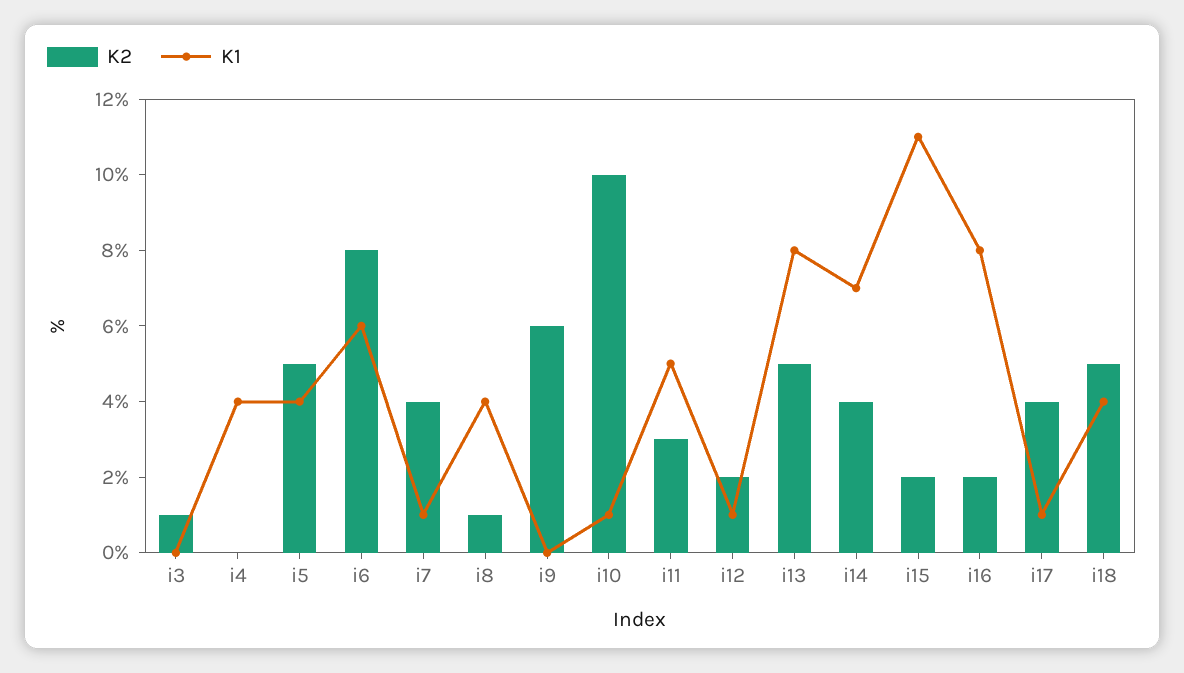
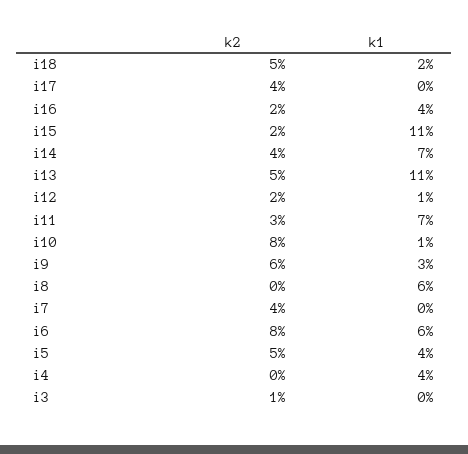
K1, i7: 1 -> 0
K2, i8: 1 -> 0
K1, i8: 4 -> 6
K1, i9: 0 -> 3
K2, i10: 10 -> 8
K1, i11: 5 -> 7
K1, i13: 8 -> 11
K1, i16: 8 -> 4
K1, i17: 1 -> 0
K1, i18: 4 -> 2

